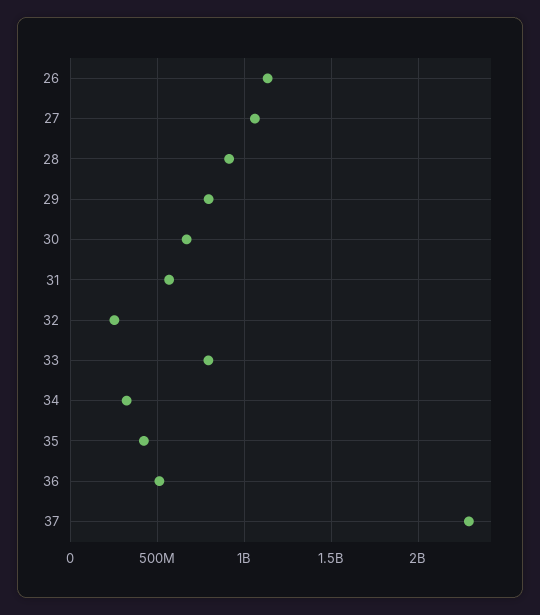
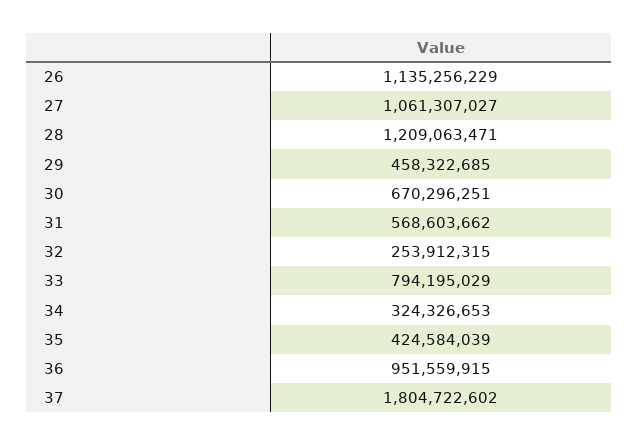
28: 900000000 -> 1209063471
29: 800000000 -> 458322685
36: 500000000 -> 951559915
37: 2300000000 -> 1804722602

